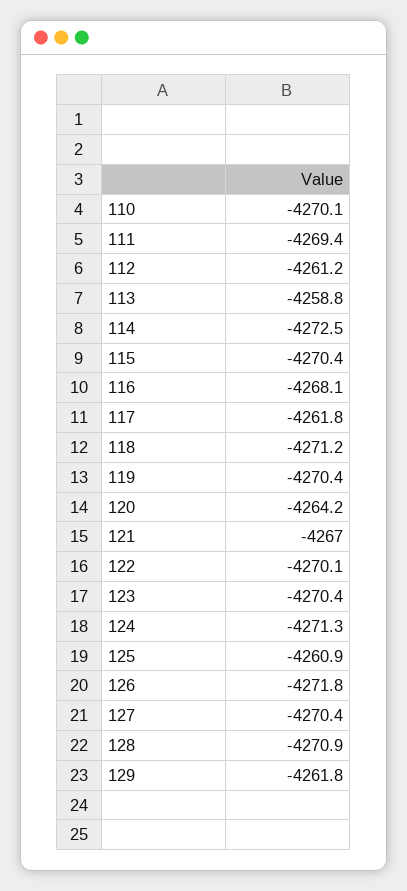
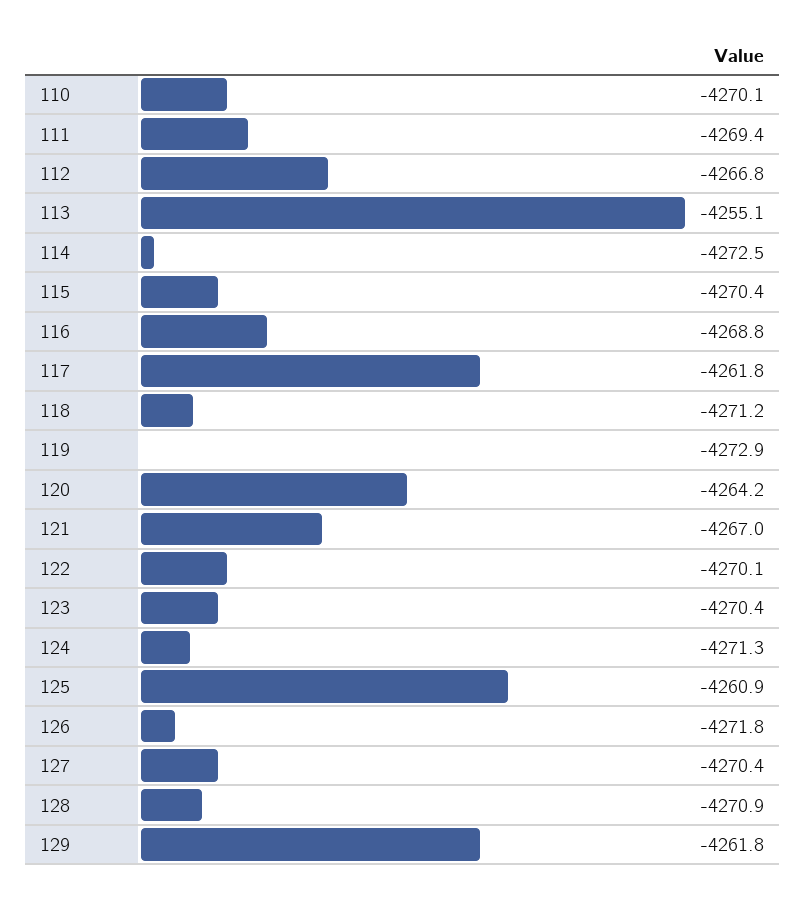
112: -4261.2 -> -4266.8
113: -4258.8 -> -4255.1
116: -4268.1 -> -4268.8
119: -4270.4 -> -4272.9

